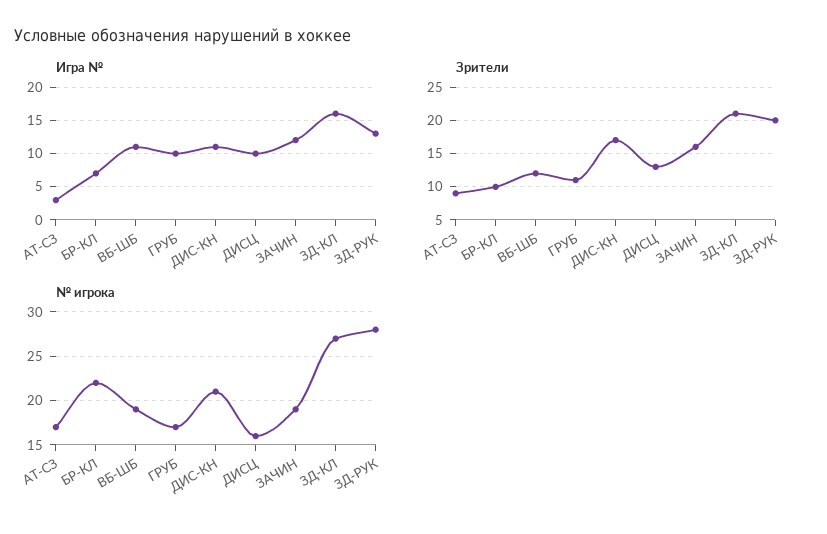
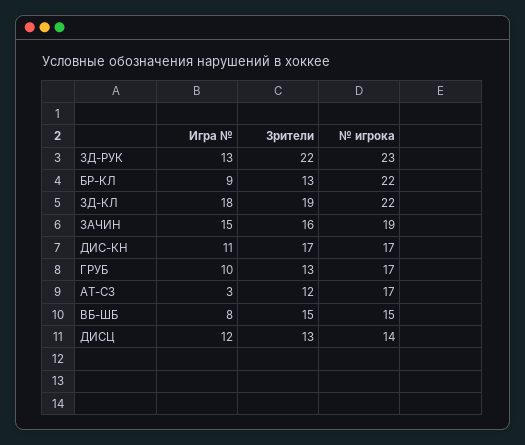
Игра №, БР-КЛ: 7 -> 9
Игра №, ВБ-ШБ: 11 -> 8
Игра №, ДИСЦ: 10 -> 12
Игра №, ЗАЧИН: 12 -> 15
Игра №, ЗД-КЛ: 16 -> 18
Зрители, АТ-СЗ: 9 -> 12
Зрители, БР-КЛ: 10 -> 13
Зрители, ВБ-ШБ: 12 -> 15
Зрители, ГРУБ: 11 -> 13
Зрители, ЗД-КЛ: 21 -> 19
Зрители, ЗД-РУК: 20 -> 22
№ игрока, ВБ-ШБ: 19 -> 15
№ игрока, ДИС-КН: 21 -> 17
№ игрока, ДИСЦ: 16 -> 14
№ игрока, ЗД-КЛ: 27 -> 22
№ игрока, ЗД-РУК: 28 -> 23

